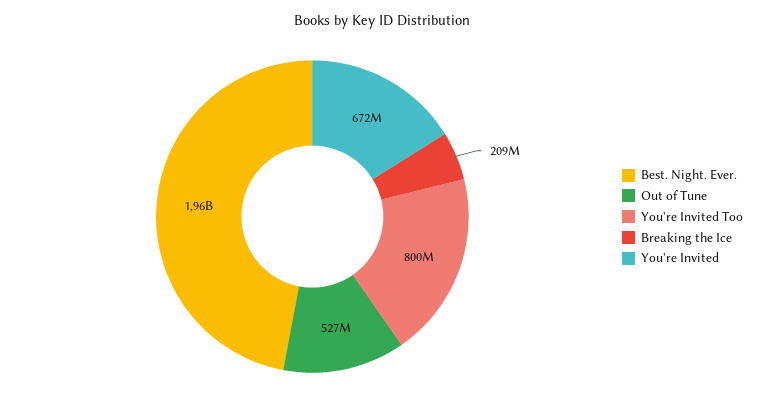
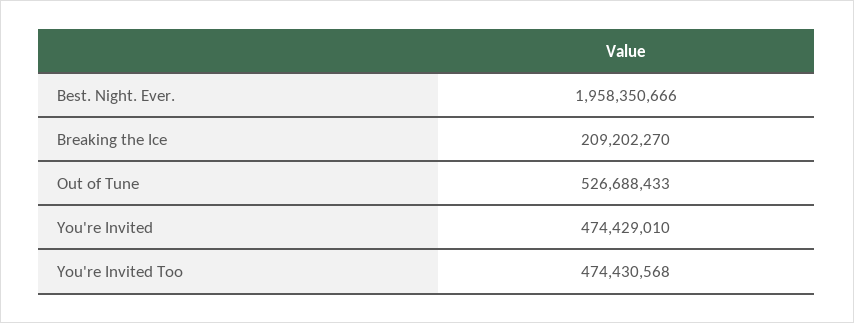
You're Invited Too: 800000000 -> 474430568
You're Invited: 672000000 -> 474429010

